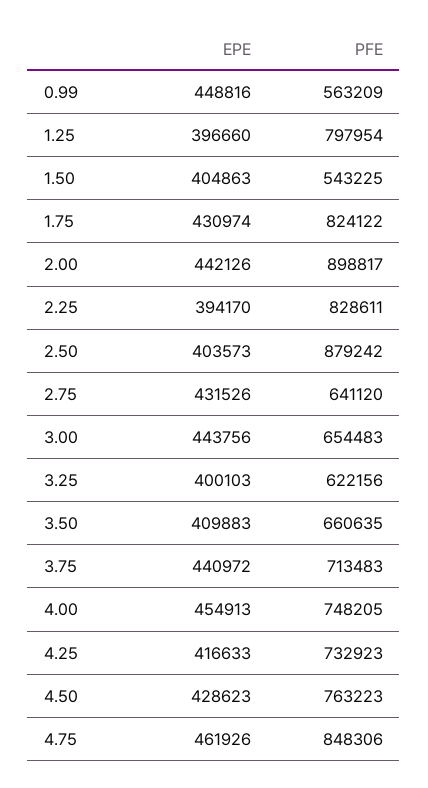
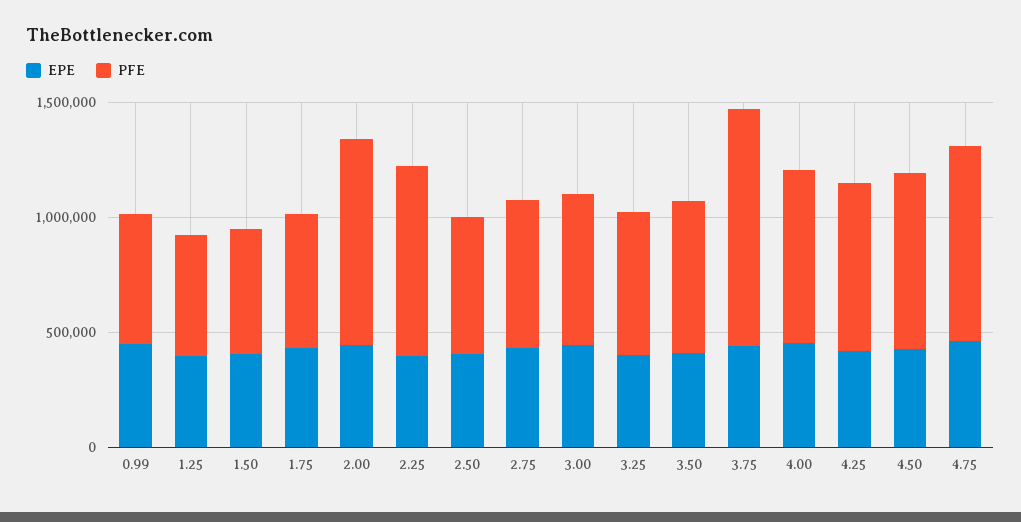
PFE, 1.25: 797954 -> 500000
PFE, 1.75: 824122 -> 600000
PFE, 2.50: 879242 -> 600000
PFE, 3.75: 713483 -> 1000000

